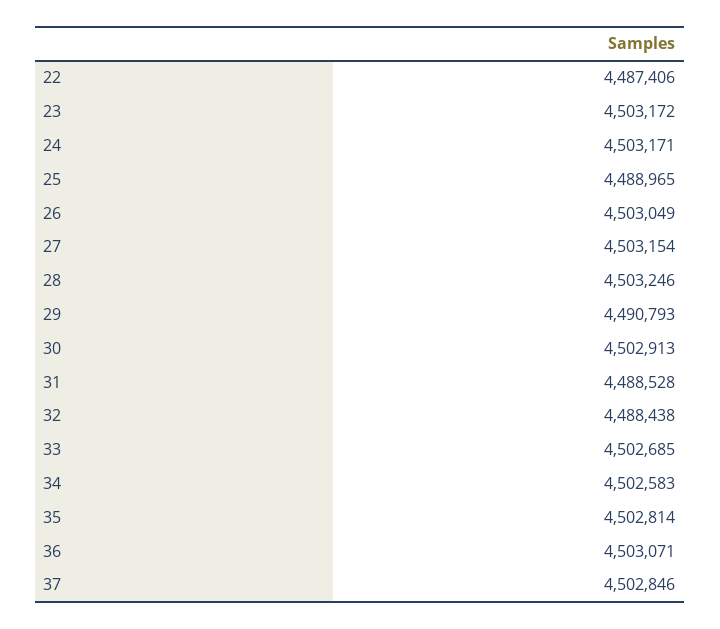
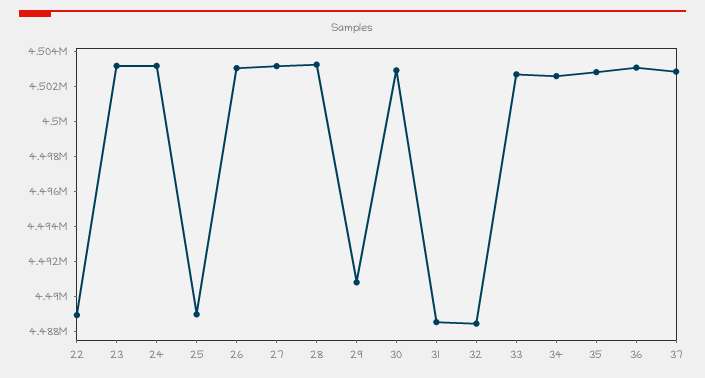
22: 4487406 -> 4489000

